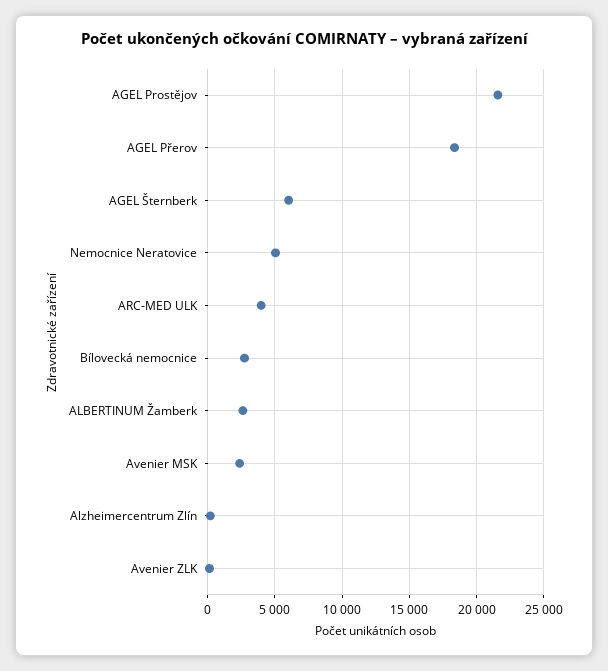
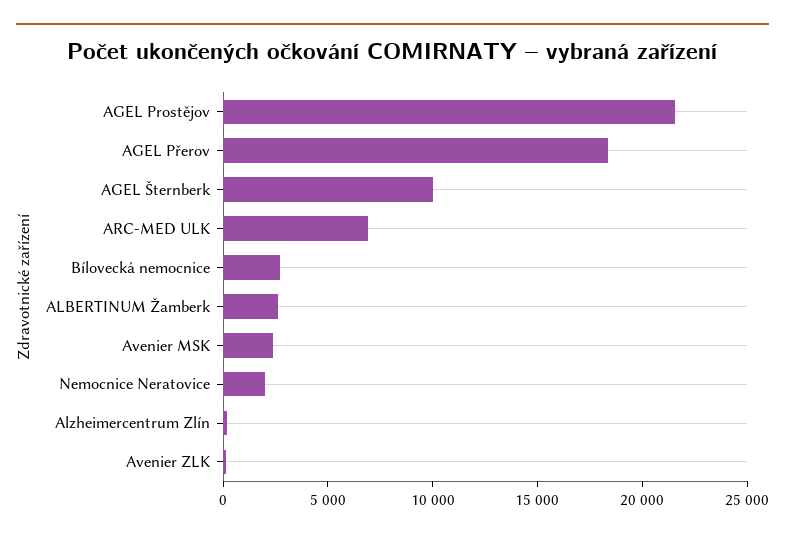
AGEL Šternberk: 6000 -> 10000
Nemocnice Neratovice: 5000 -> 2000
ARC-MED ULK: 4000 -> 7000

